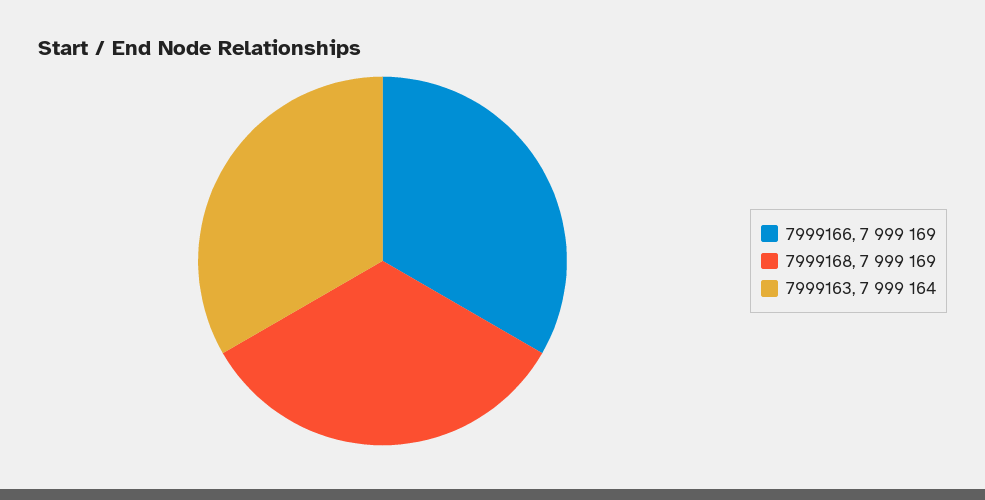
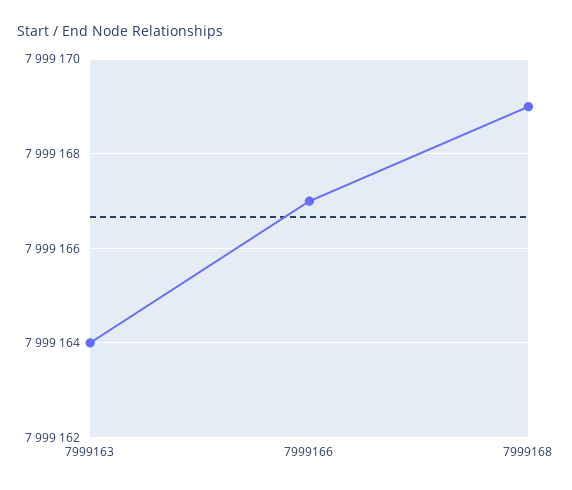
7999166: 7999169 -> 7999167

